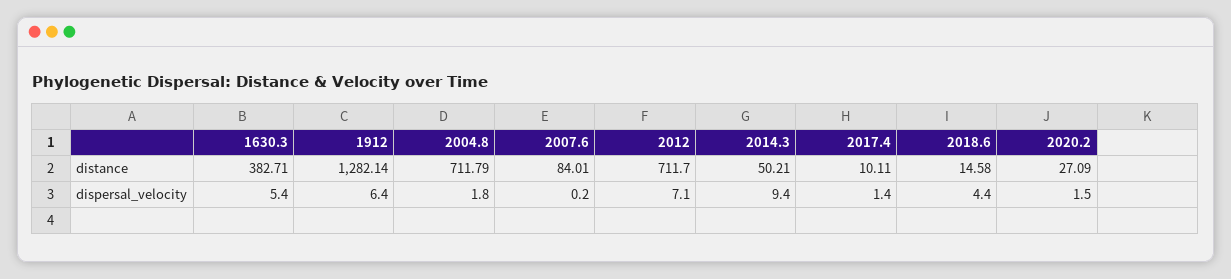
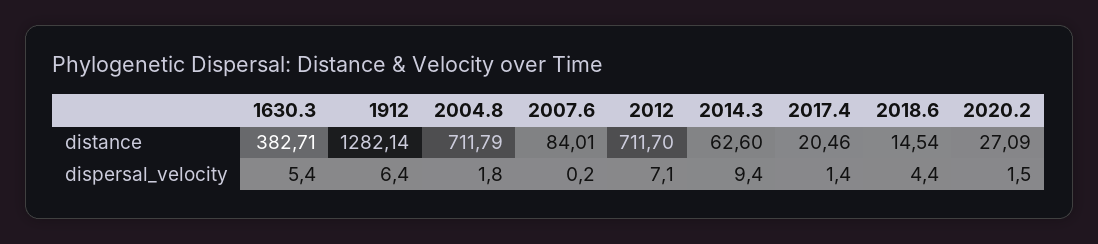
2014.3, distance: 50.21 -> 62.6
2017.4, distance: 10.11 -> 20.46
2018.6, distance: 14.58 -> 14.54

